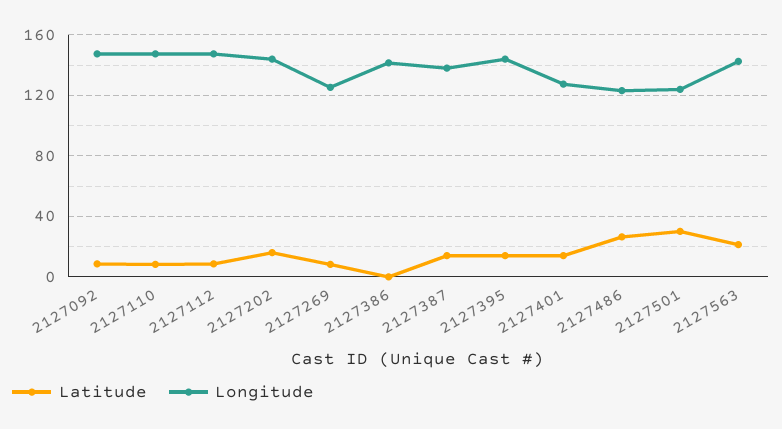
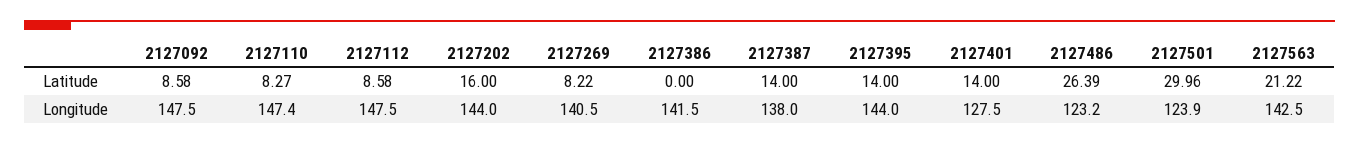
Longitude, 2127269: 125 -> 140.5

